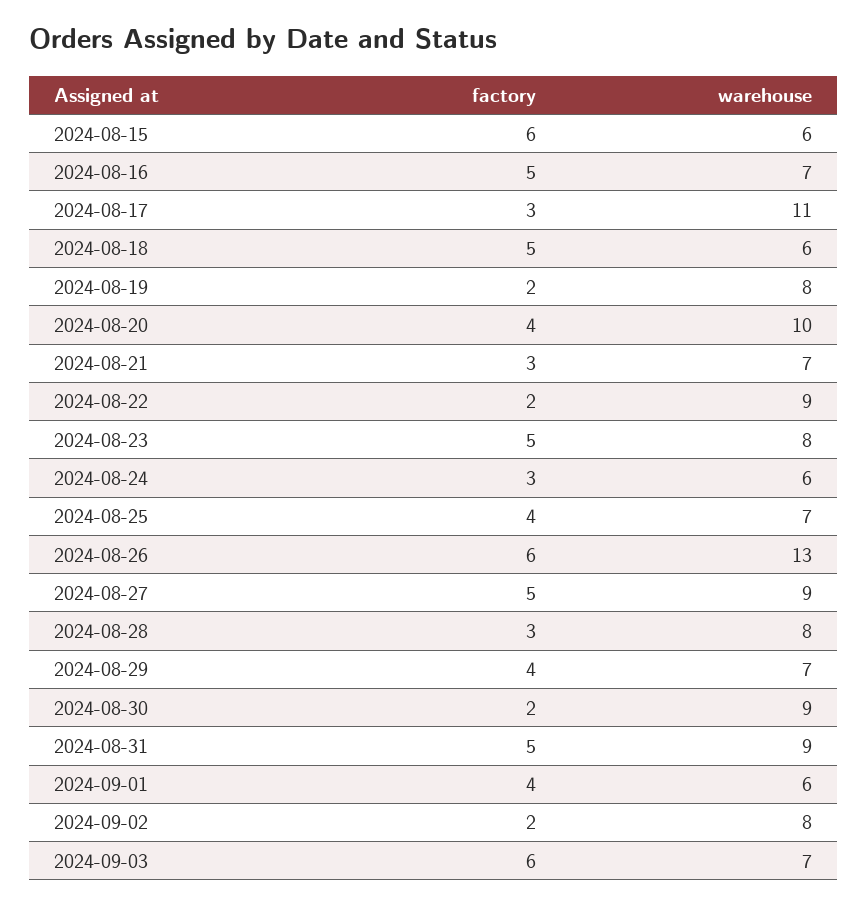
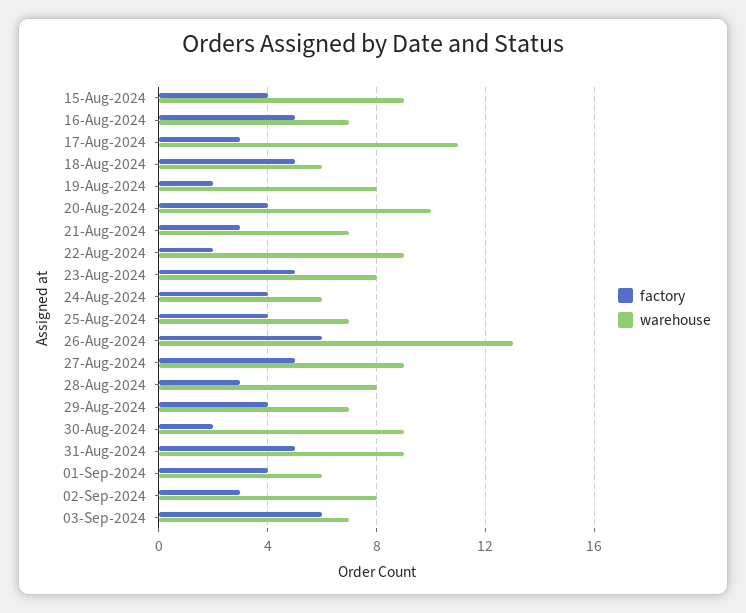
factory, 2024-08-15: 6 -> 4
warehouse, 2024-08-15: 6 -> 9
factory, 2024-08-24: 3 -> 4
factory, 2024-09-02: 2 -> 3

